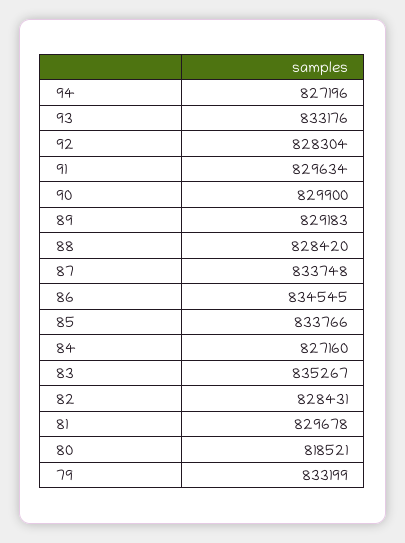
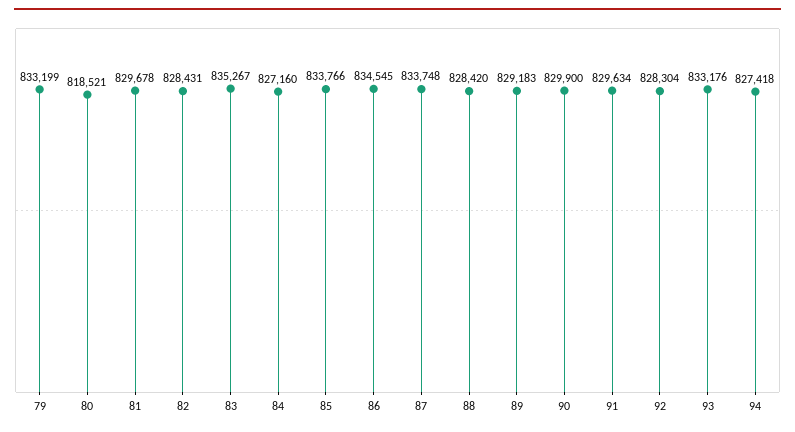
94: 827196 -> 827418

